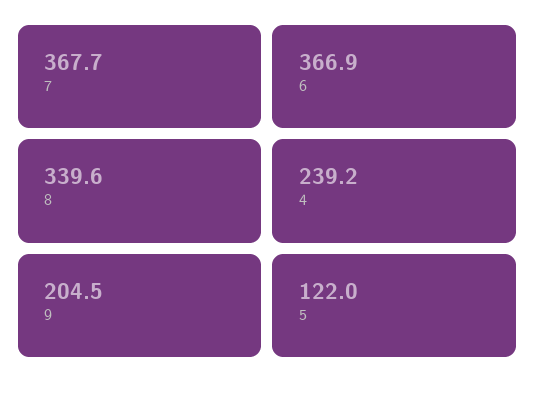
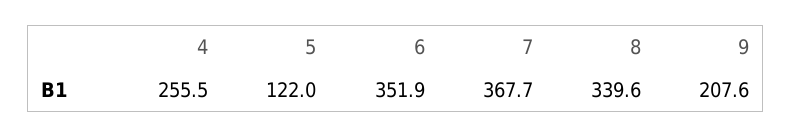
6: 366.9 -> 351.9
4: 239.2 -> 255.5
9: 204.5 -> 207.6

